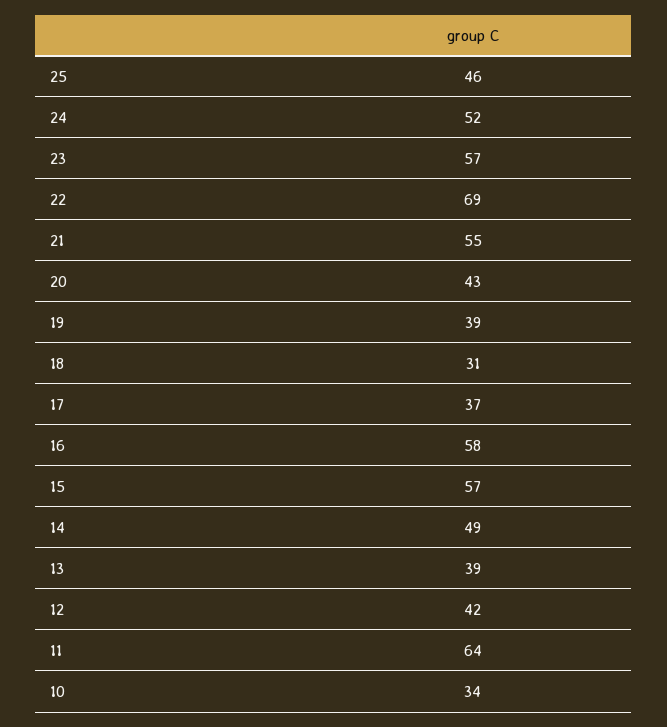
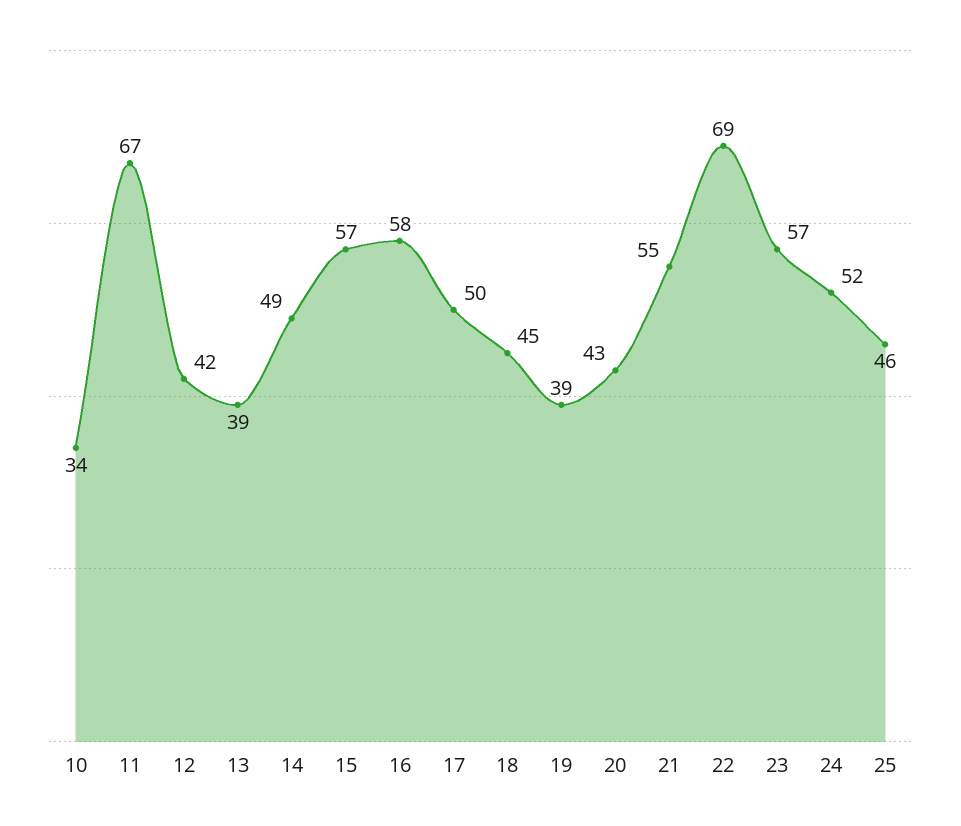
18: 31 -> 45
17: 37 -> 50
11: 64 -> 67

